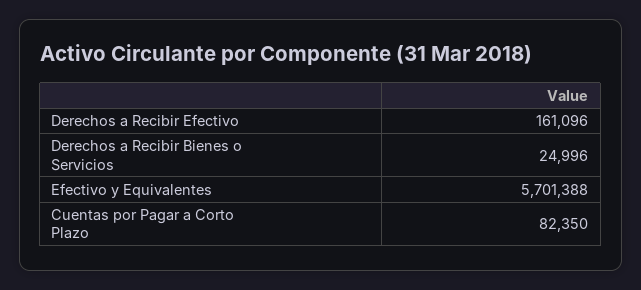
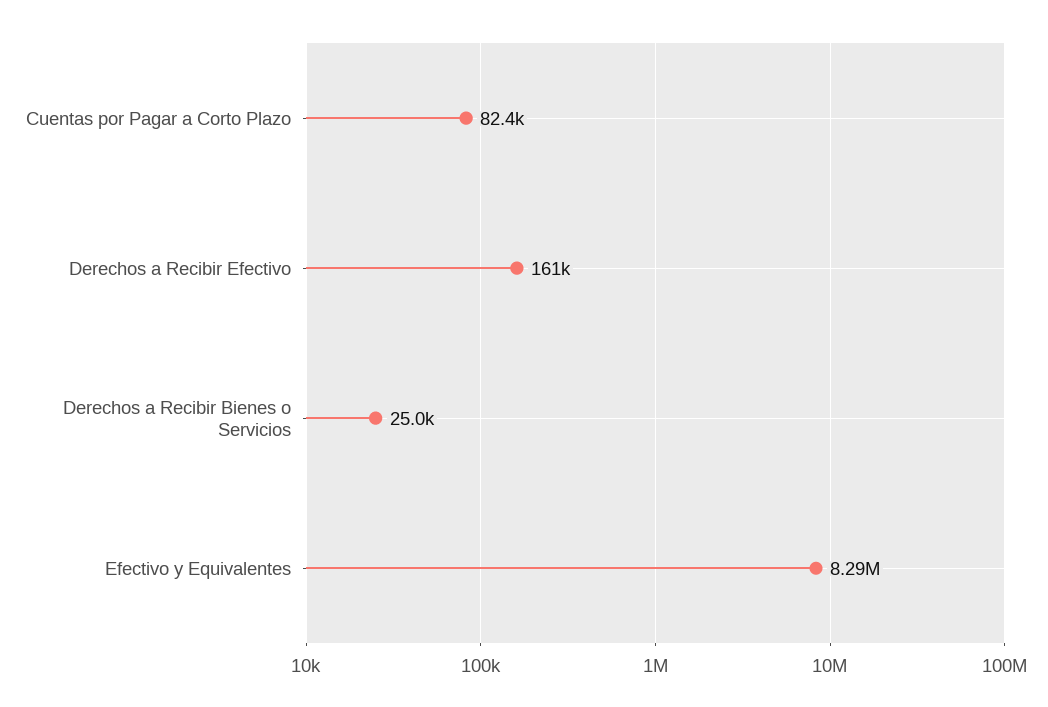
Efectivo y Equivalentes: 5701388 -> 8290000

